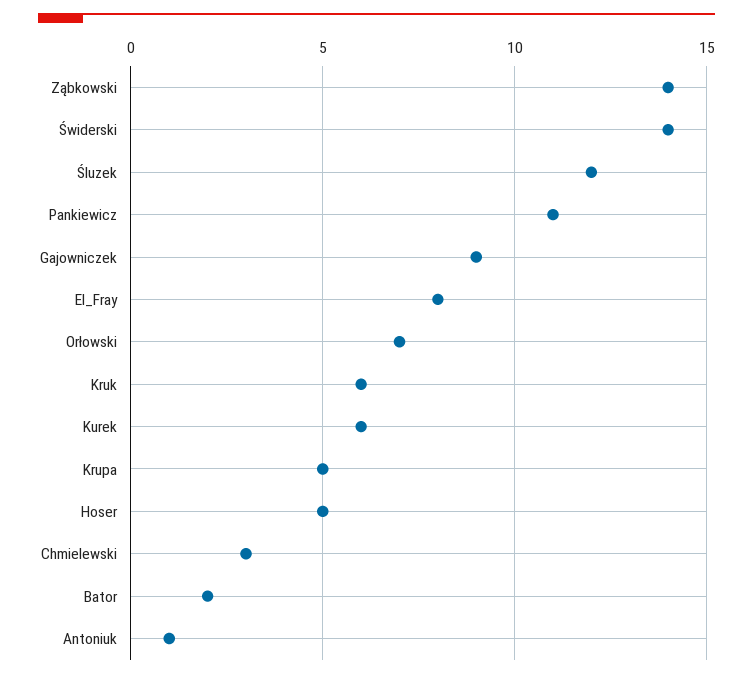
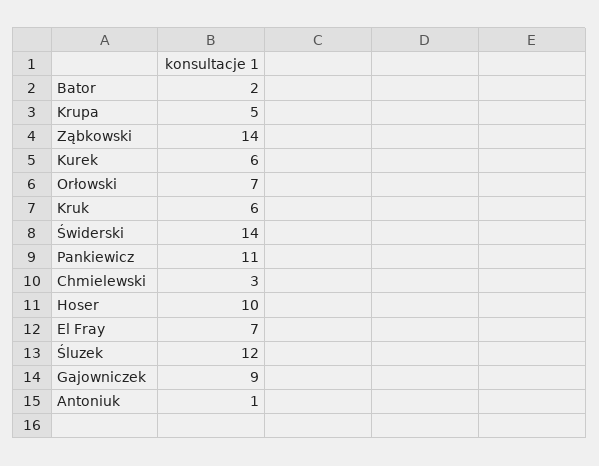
El_Fray: 8 -> 7
Hoser: 5 -> 10

